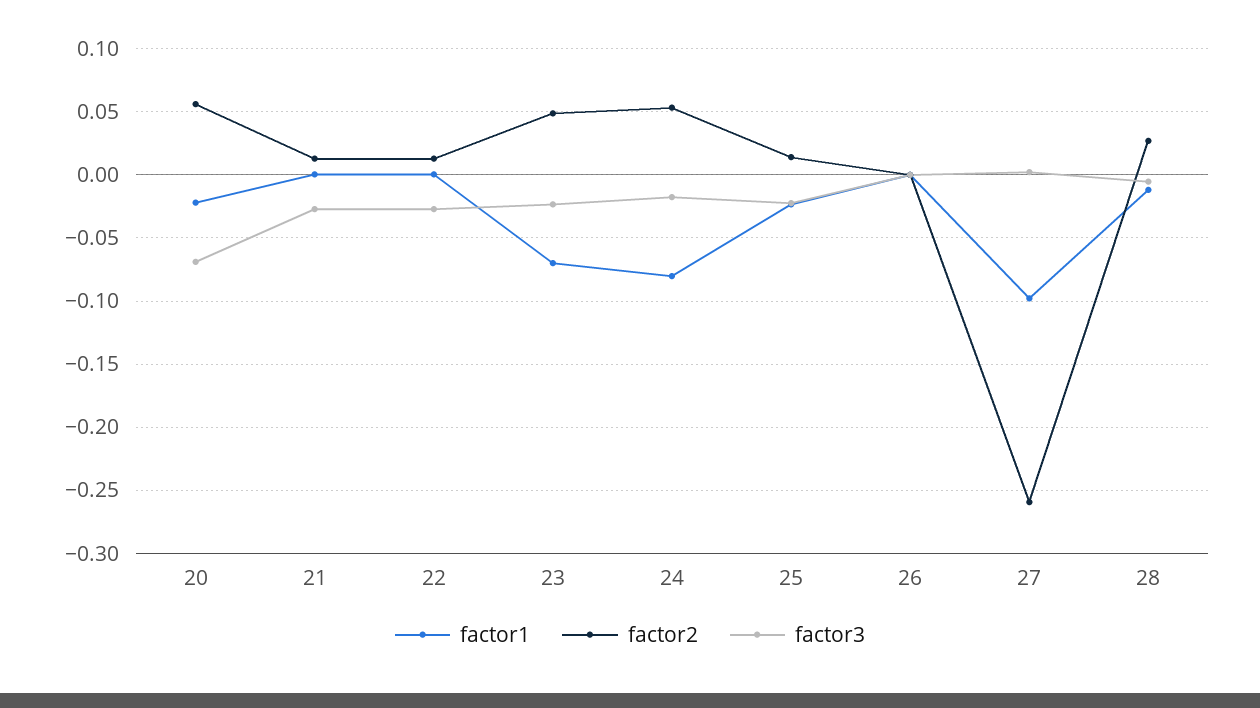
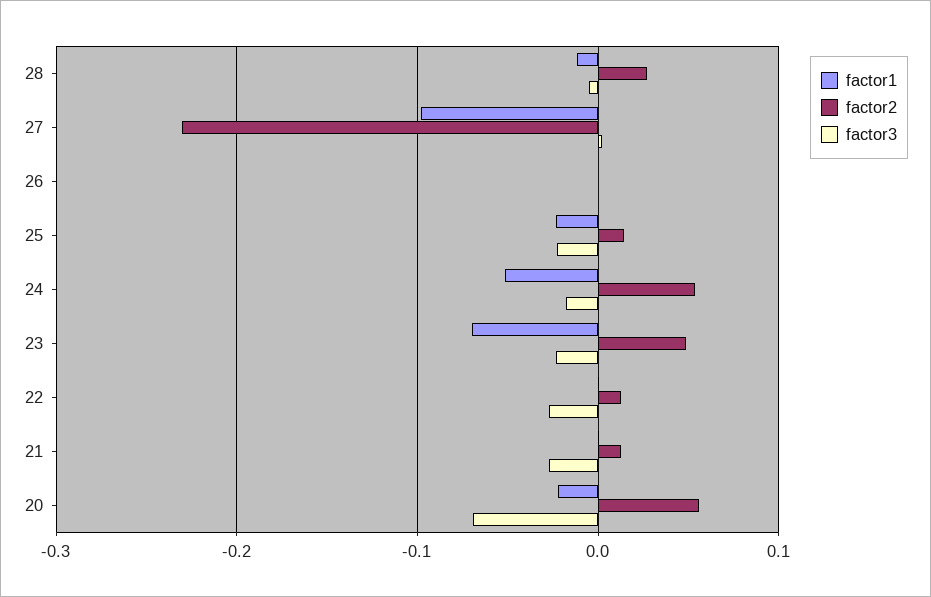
factor1, 24: -0.08 -> -0.05
factor2, 27: -0.26 -> -0.23

